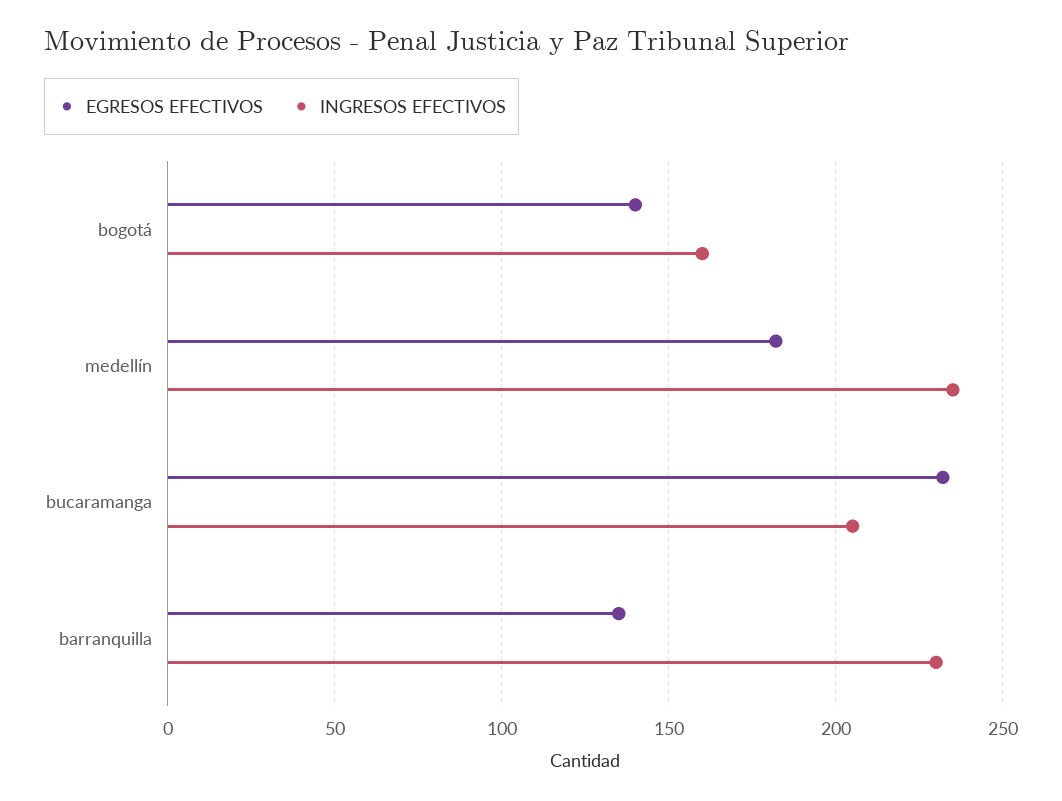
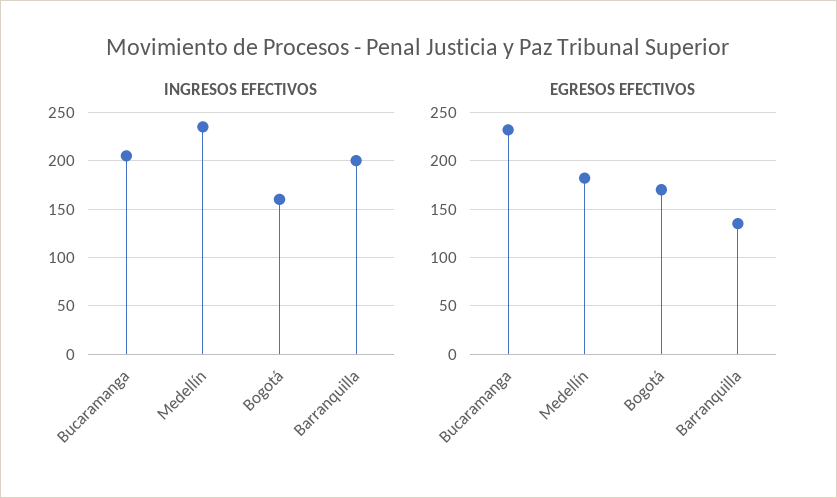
EGRESOS EFECTIVOS, bogotá: 140 -> 170
INGRESOS EFECTIVOS, barranquilla: 230 -> 200

